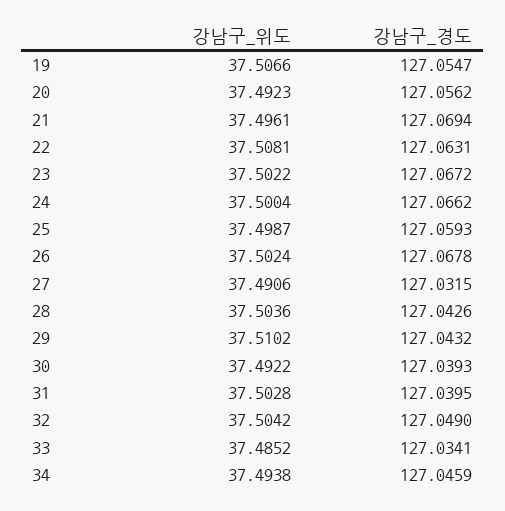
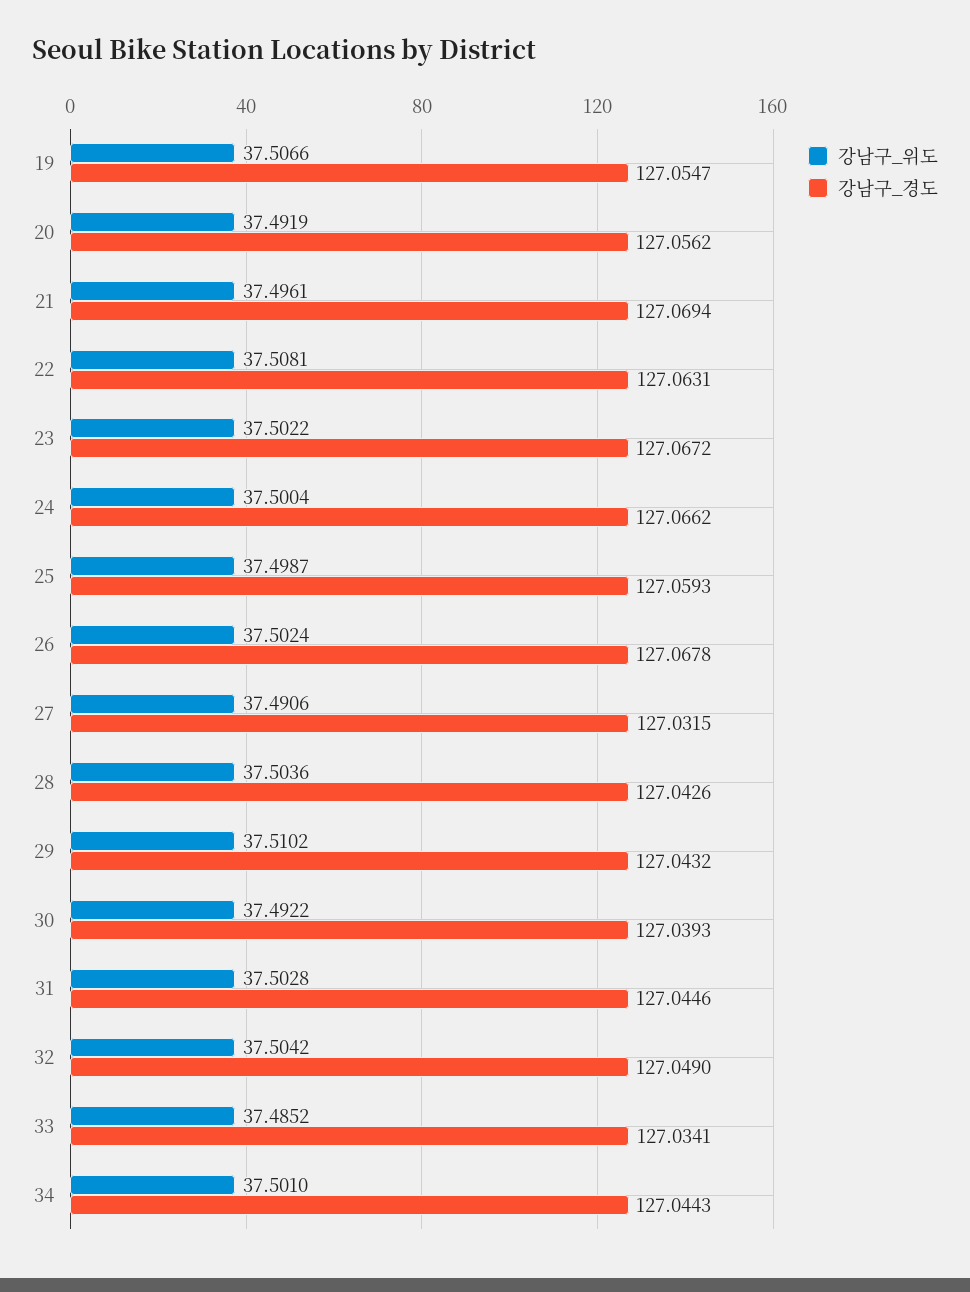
강남구_위도, 20: 37.4923 -> 37.4919
강남구_경도, 31: 127.0395 -> 127.0446
강남구_위도, 34: 37.4938 -> 37.501
강남구_경도, 34: 127.0459 -> 127.0443

